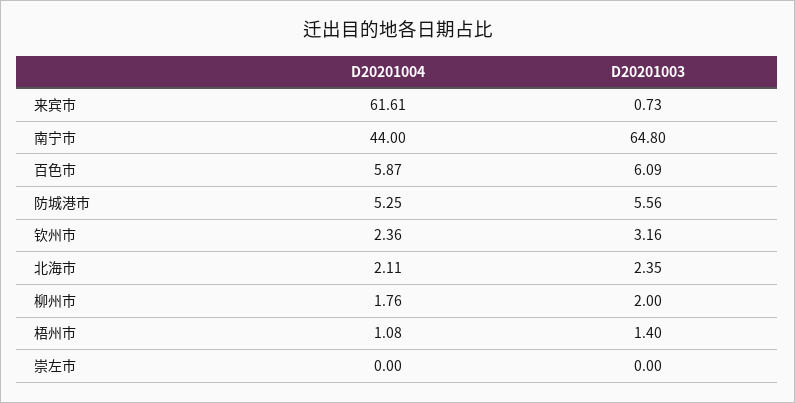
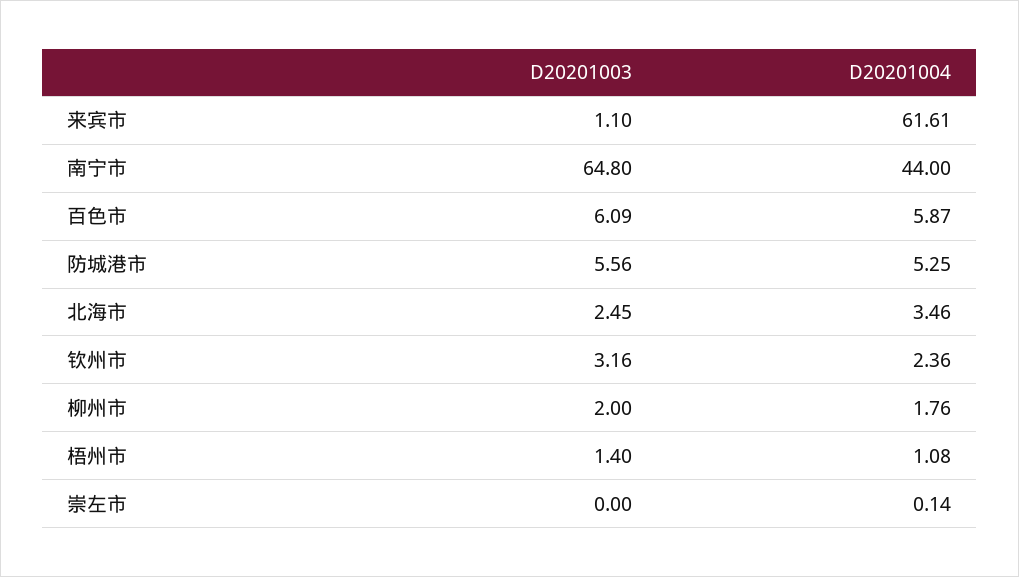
D20201003, 来宾市: 0.73 -> 1.1
D20201004, 北海市: 2.11 -> 3.46
D20201003, 北海市: 2.35 -> 2.45
D20201004, 崇左市: 0 -> 0.14

